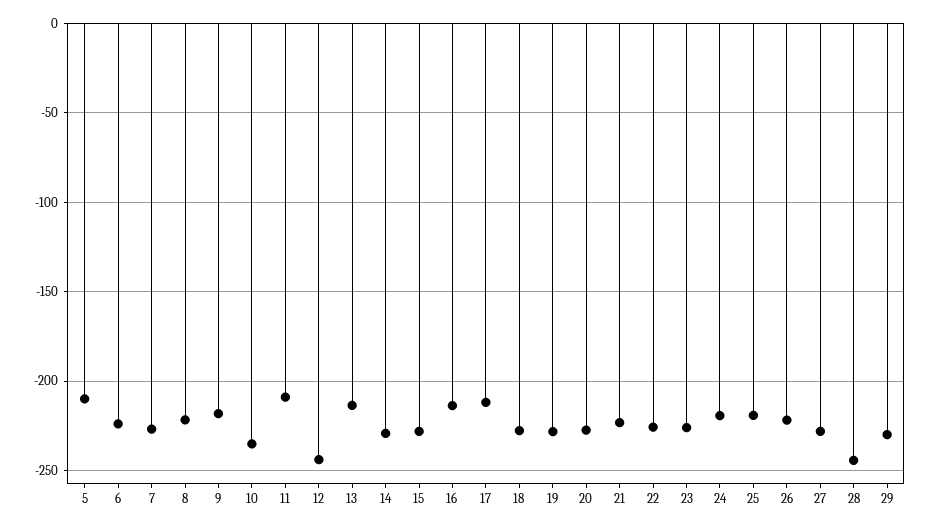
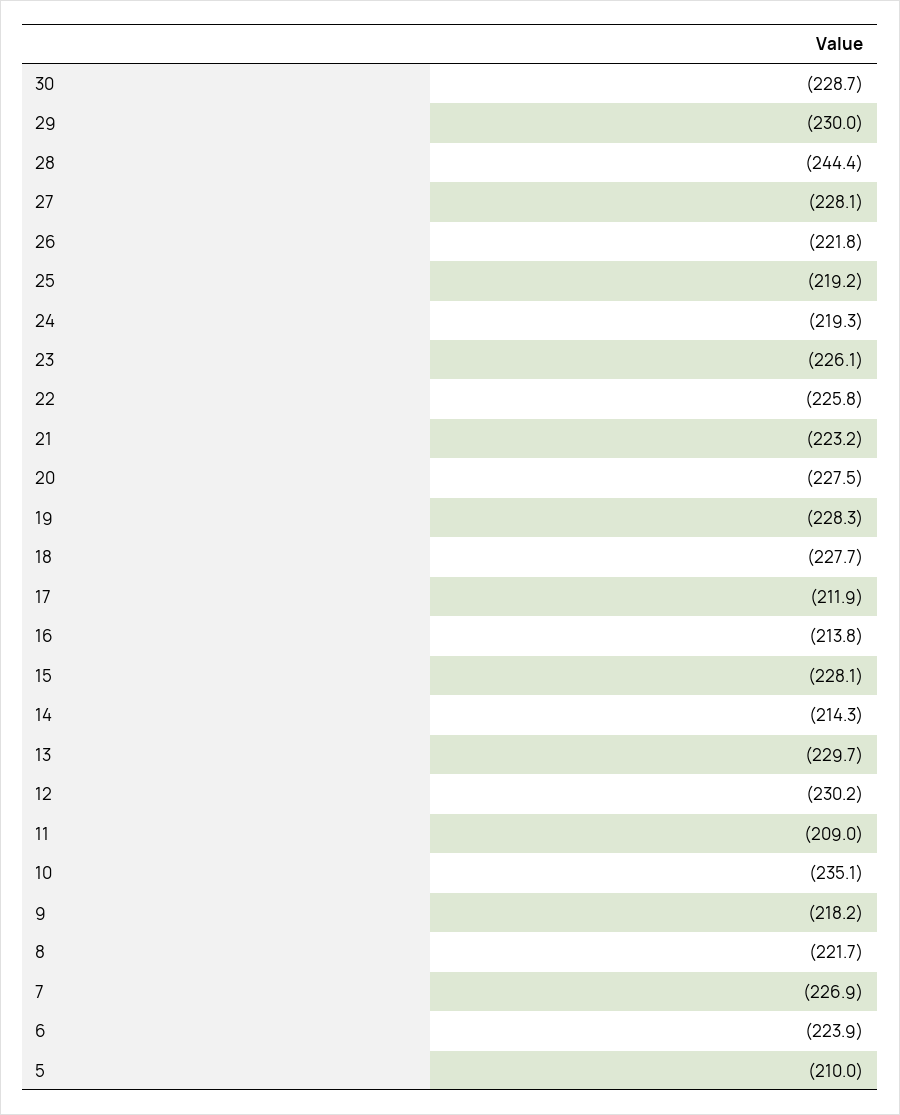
12: -245 -> -230.2
13: -215 -> -229.7
14: -230 -> -214.3
30: none -> -228.7

